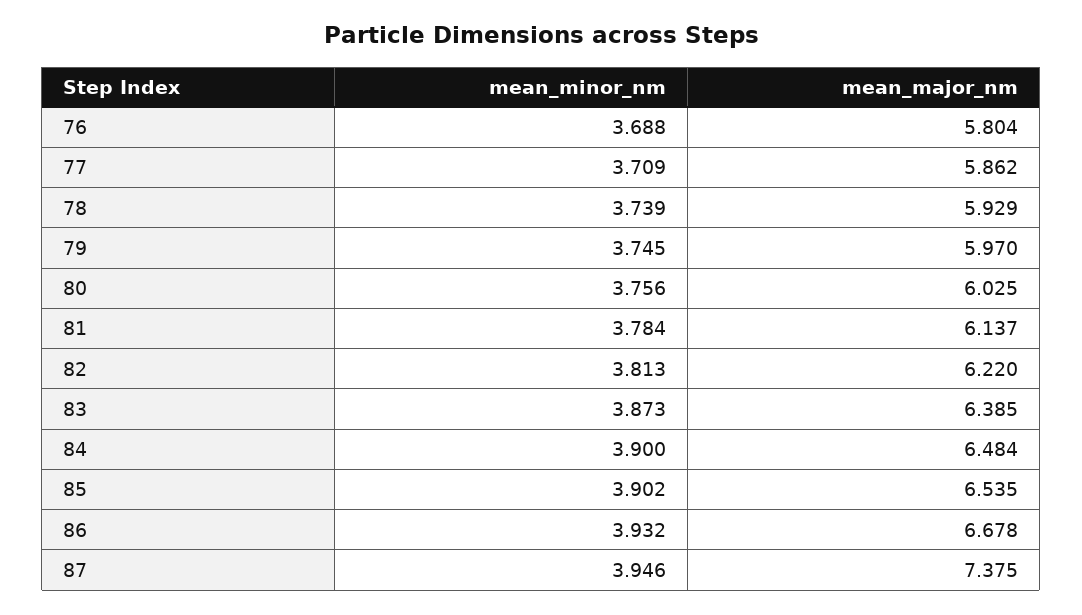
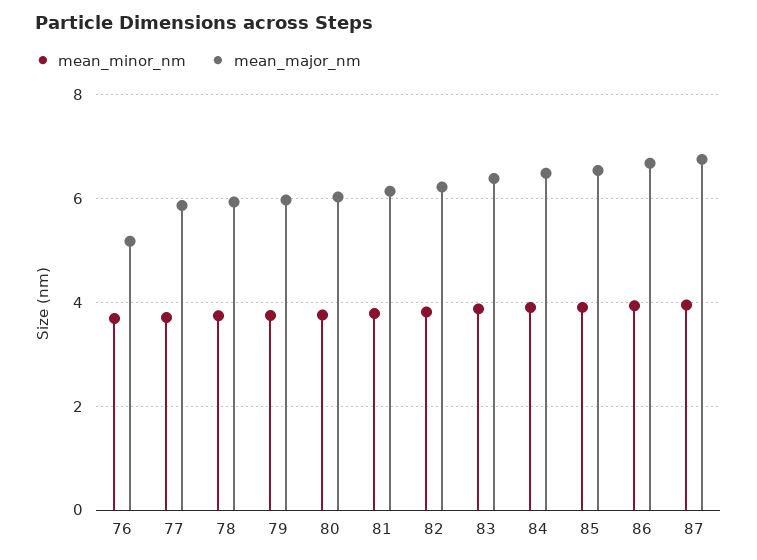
mean_major_nm, 76: 5.804 -> 5.2
mean_major_nm, 87: 7.375 -> 6.8

